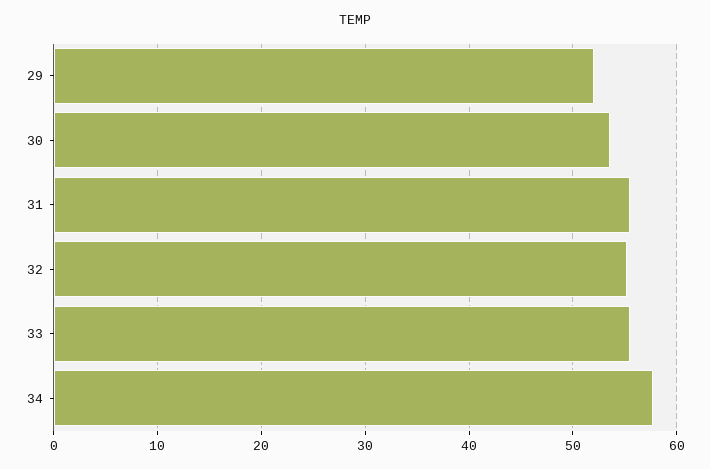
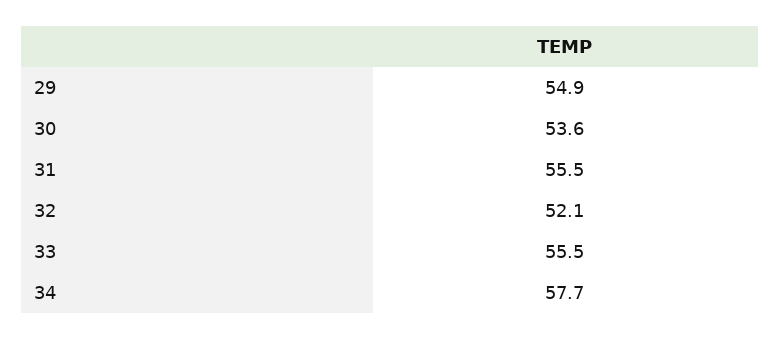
29: 52 -> 54.9
32: 55 -> 52.1

